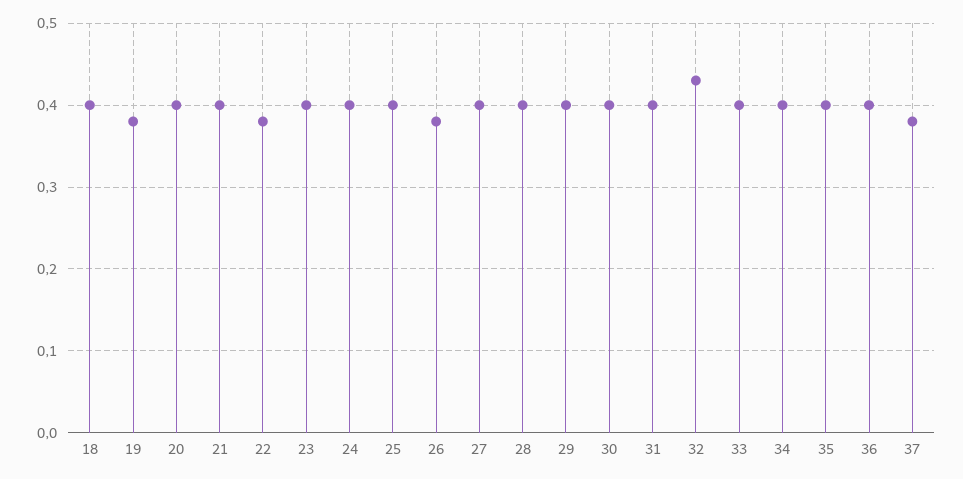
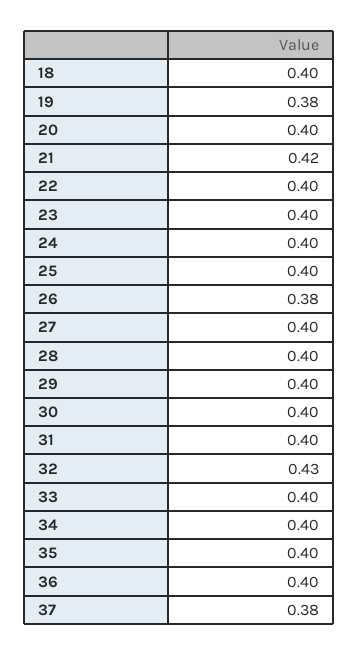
21: 0.4 -> 0.42
22: 0.38 -> 0.4

